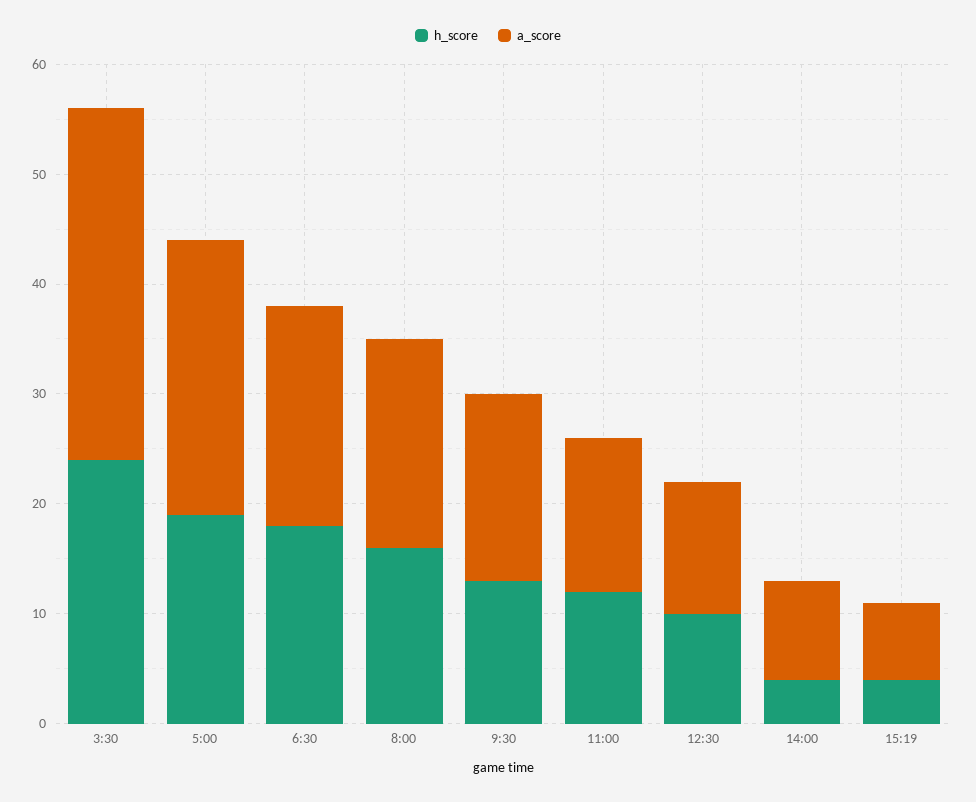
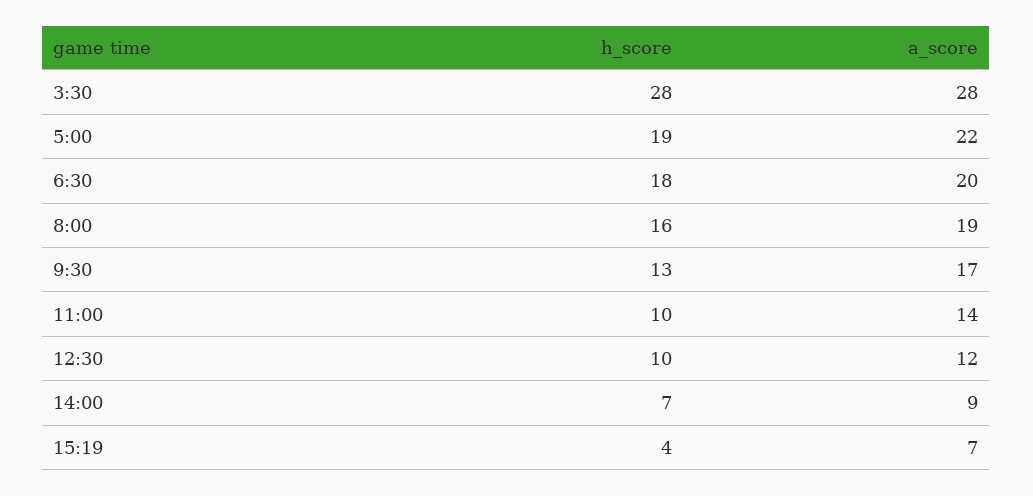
h_score, 3:30: 24 -> 28
a_score, 3:30: 32 -> 28
a_score, 5:00: 25 -> 22
h_score, 11:00: 12 -> 10
h_score, 14:00: 4 -> 7

